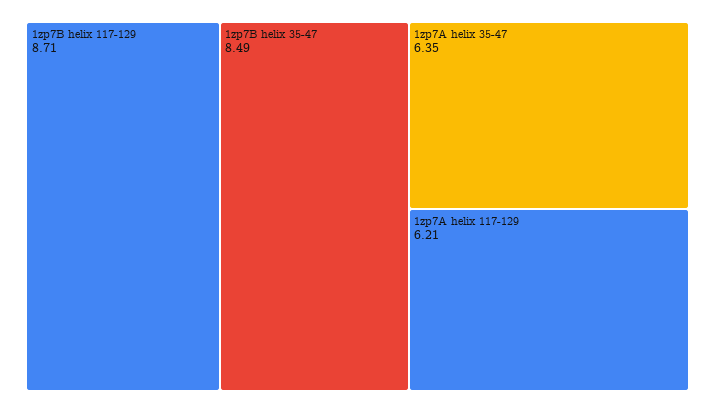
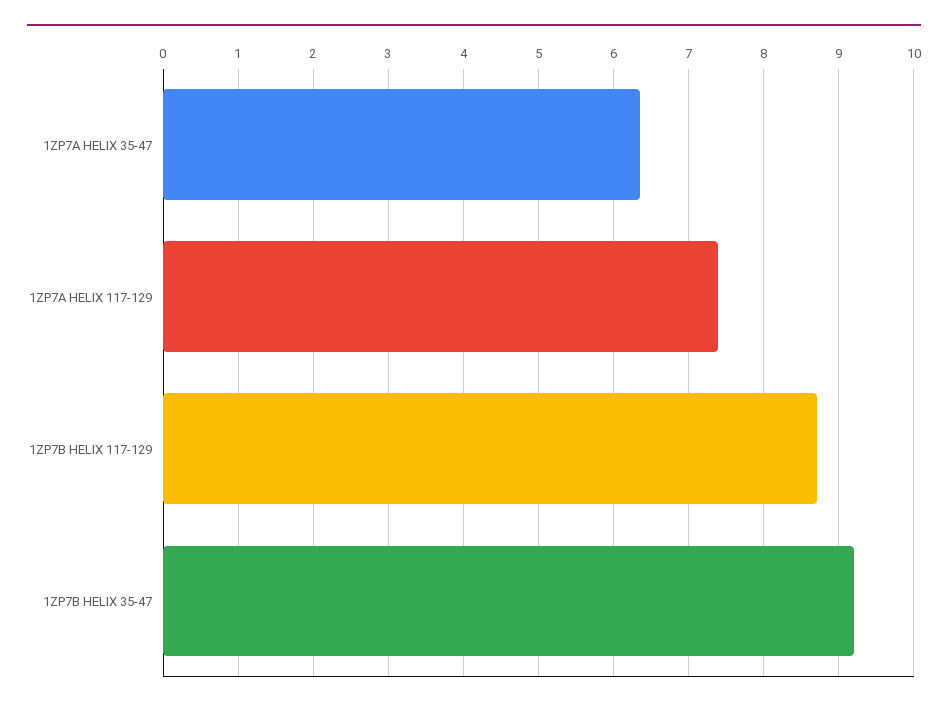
1zp7B helix 35-47: 8.49 -> 9.2
1zp7A helix 117-129: 6.21 -> 7.4

